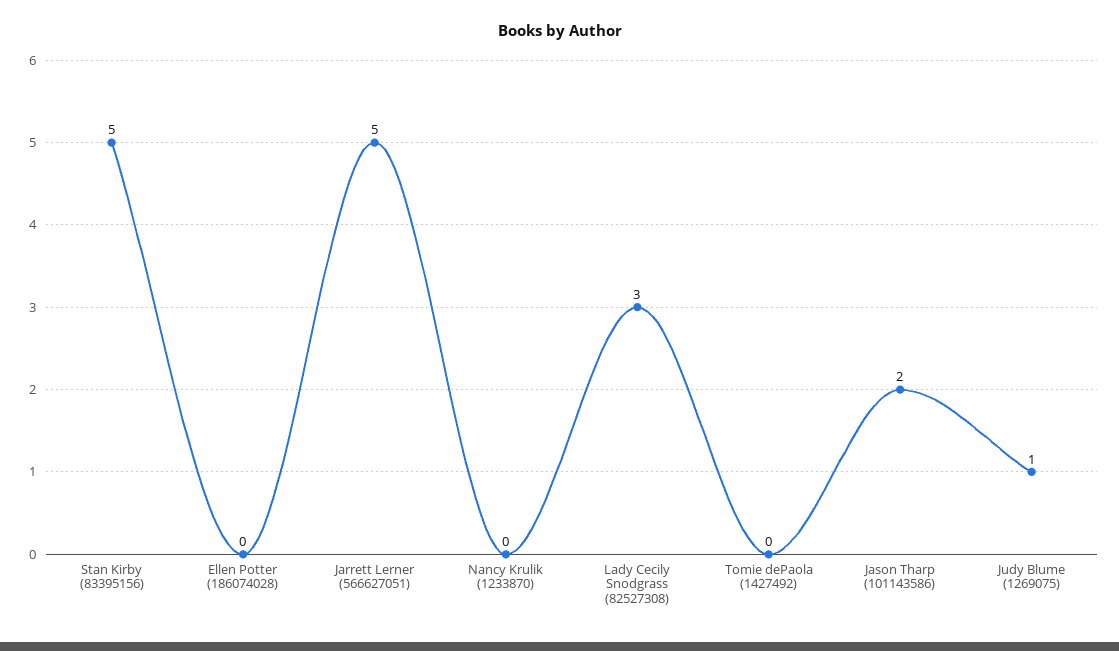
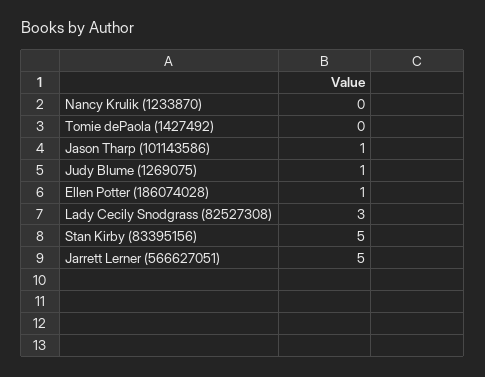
Ellen Potter (186074028): 0 -> 1
Jason Tharp (101143586): 2 -> 1

